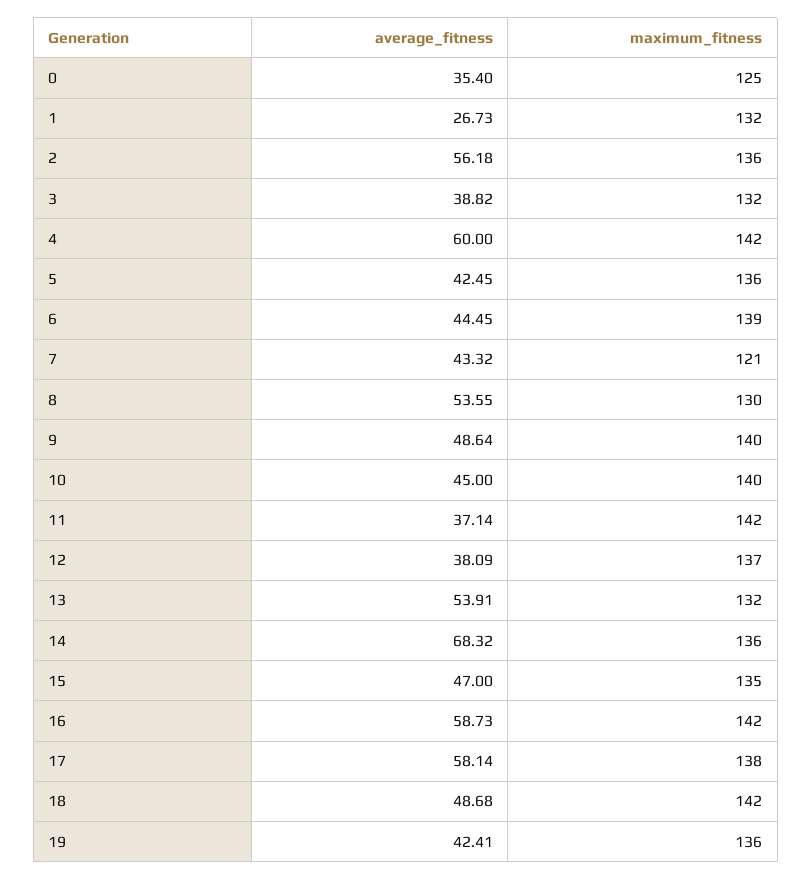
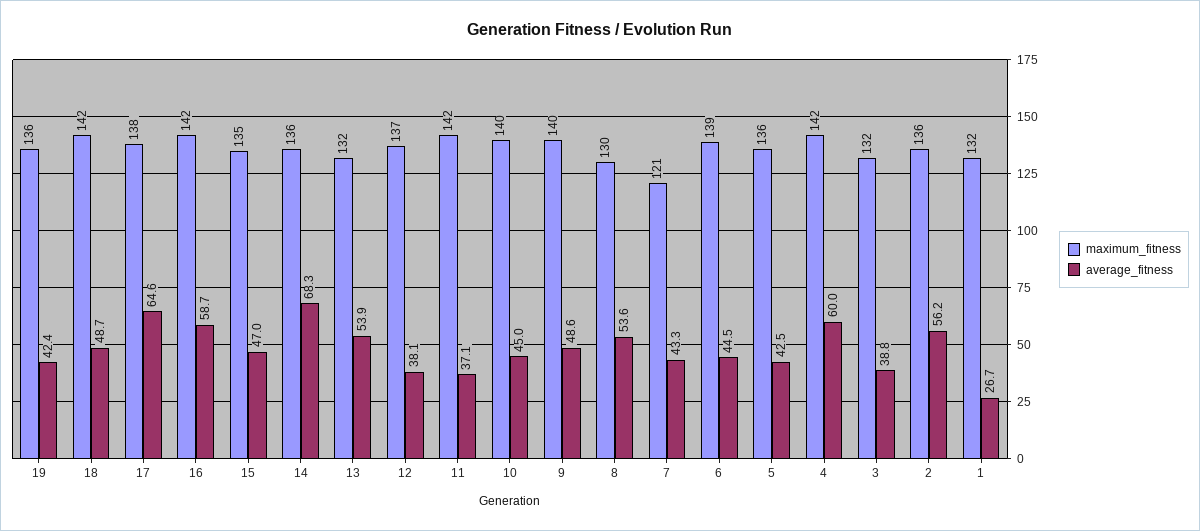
average_fitness, 0: 35.4 -> none
maximum_fitness, 0: 125 -> none
average_fitness, 17: 58.14 -> 64.6

